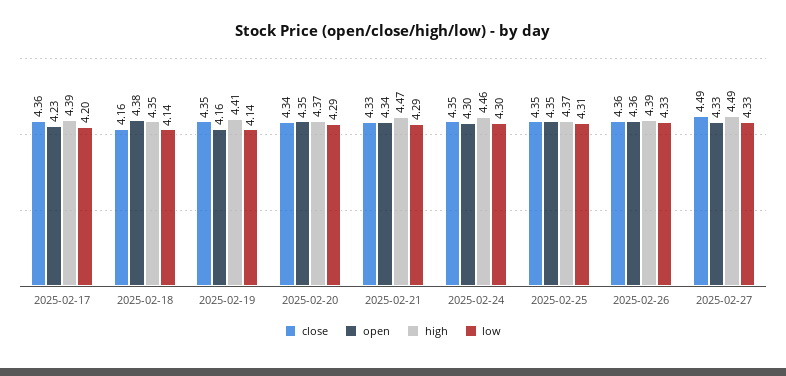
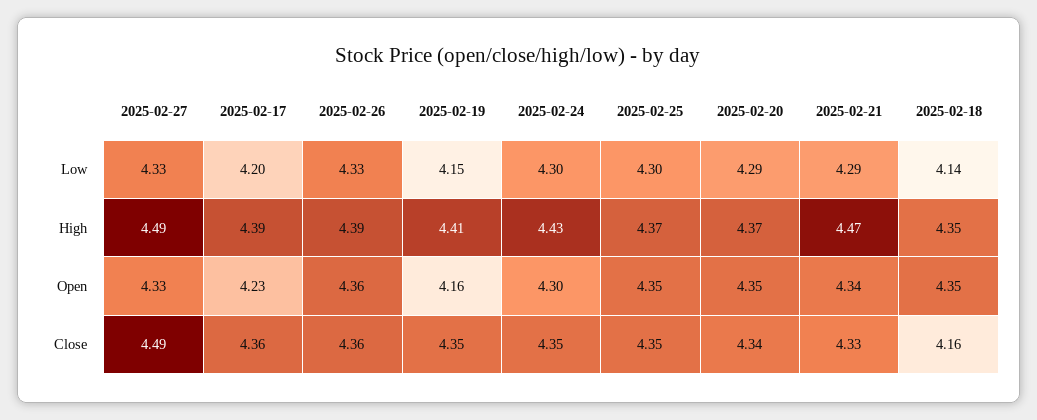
open, 2025-02-18: 4.38 -> 4.35
low, 2025-02-19: 4.14 -> 4.15
high, 2025-02-24: 4.46 -> 4.43
low, 2025-02-25: 4.31 -> 4.3

